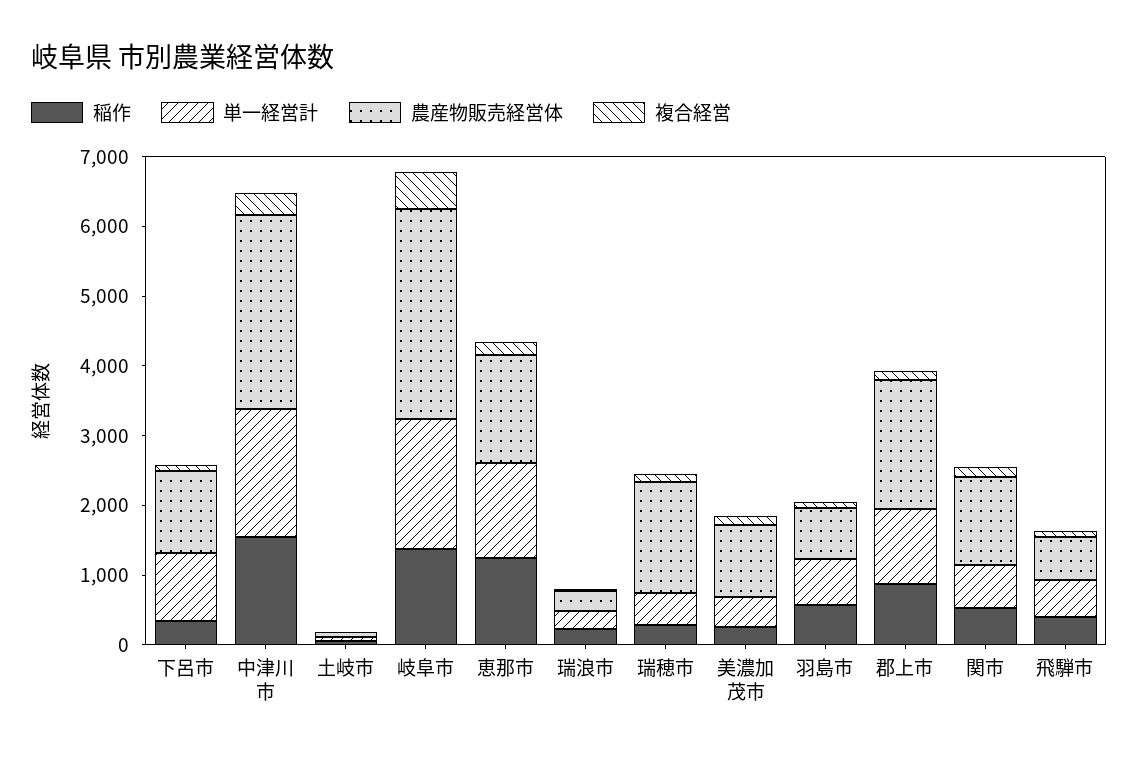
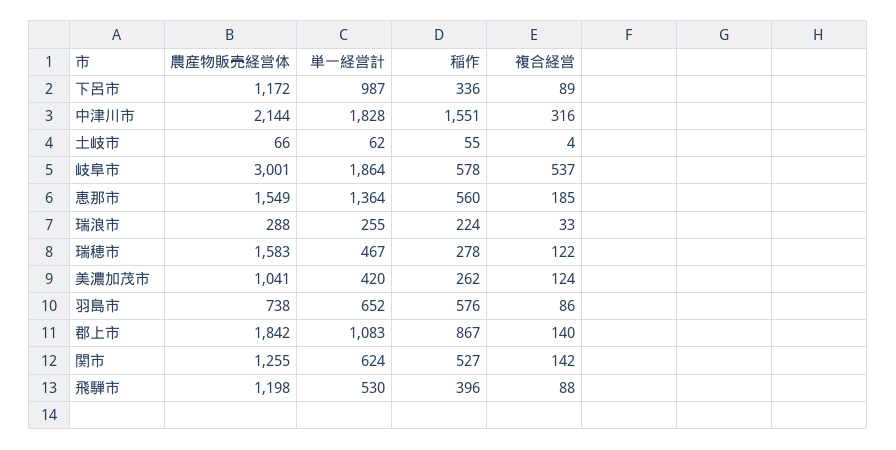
農産物販売経営体, 中津川市: 2800 -> 2144
稲作, 岐阜市: 1400 -> 578
稲作, 恵那市: 1200 -> 560
農産物販売経営体, 飛騨市: 600 -> 1198

